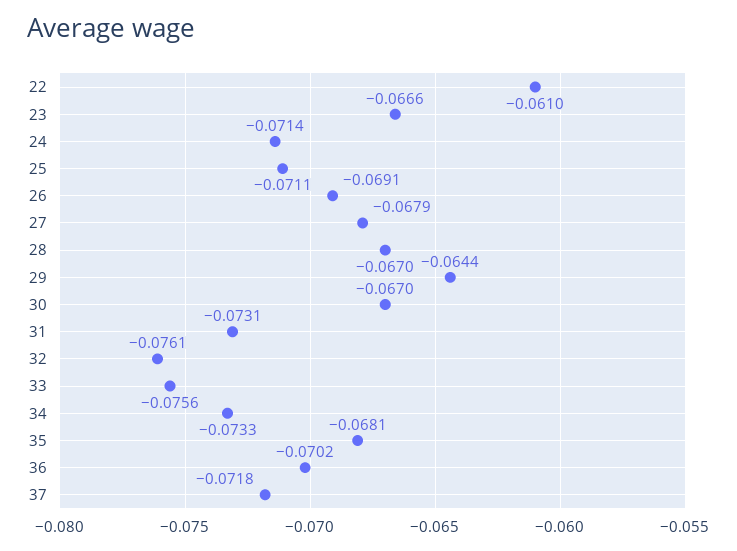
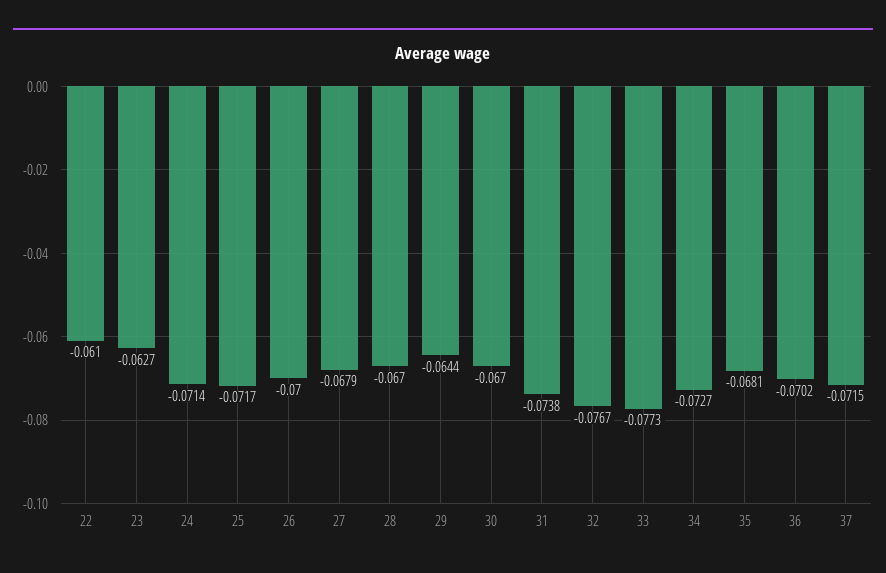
23: -0.0666 -> -0.0627
25: -0.0711 -> -0.0717
26: -0.0691 -> -0.07
31: -0.0731 -> -0.0738
32: -0.0761 -> -0.0767
33: -0.0756 -> -0.0773
34: -0.0733 -> -0.0727
37: -0.0718 -> -0.0715

